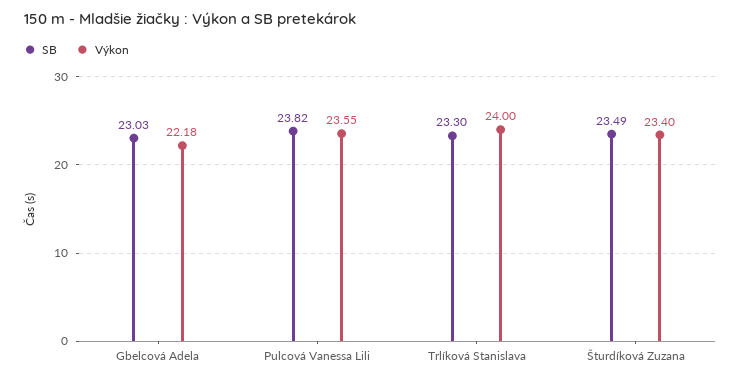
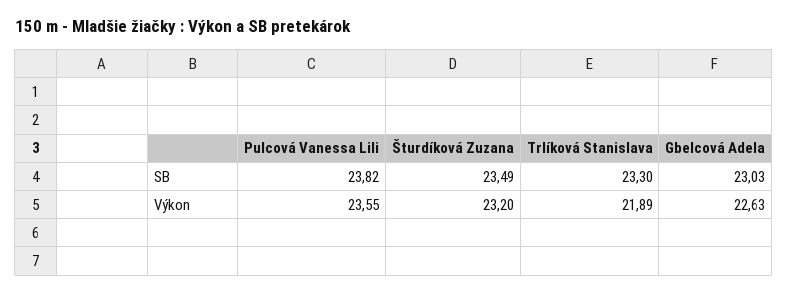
Výkon, Gbelcová Adela: 22.18 -> 22.63
Výkon, Trlíková Stanislava: 24 -> 21.89
Výkon, Šturdíková Zuzana: 23.4 -> 23.2

